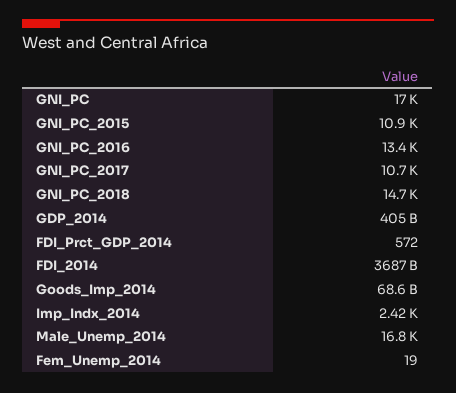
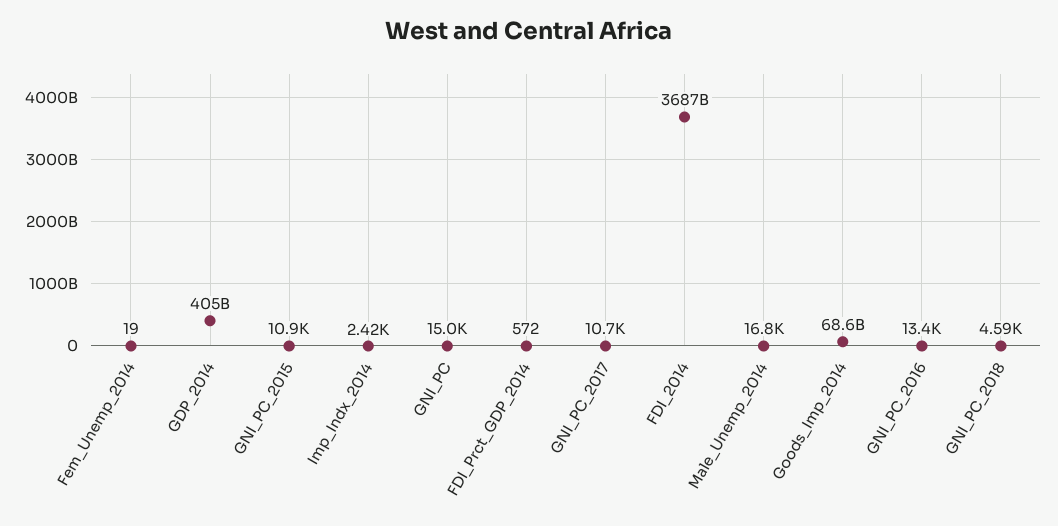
GNI_PC: 17000 -> 15000
GNI_PC_2018: 14700 -> 4590

